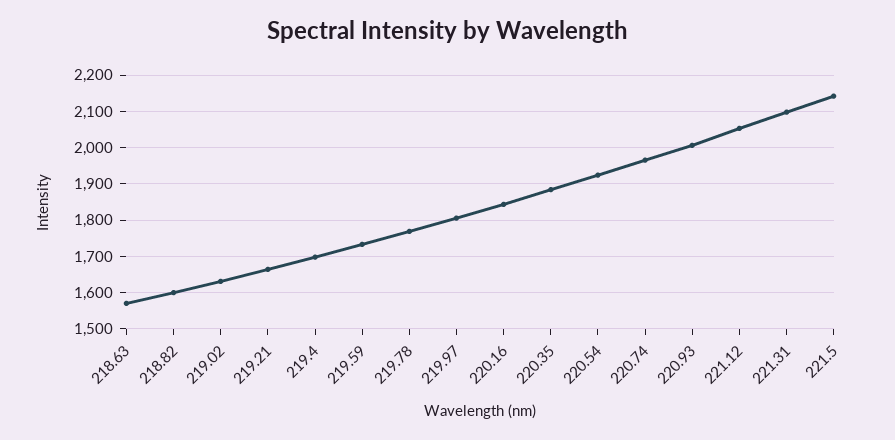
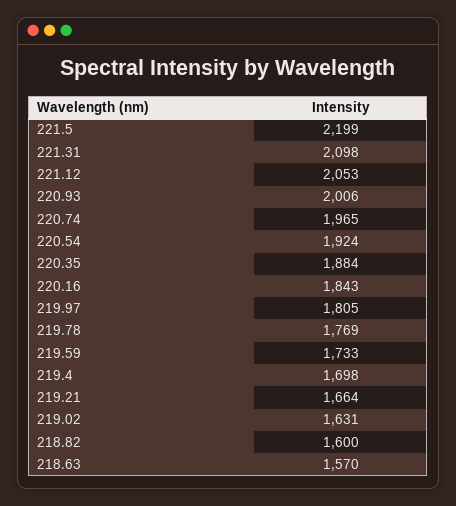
221.5: 2140 -> 2199

